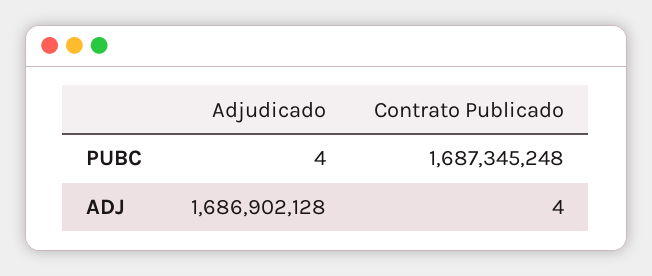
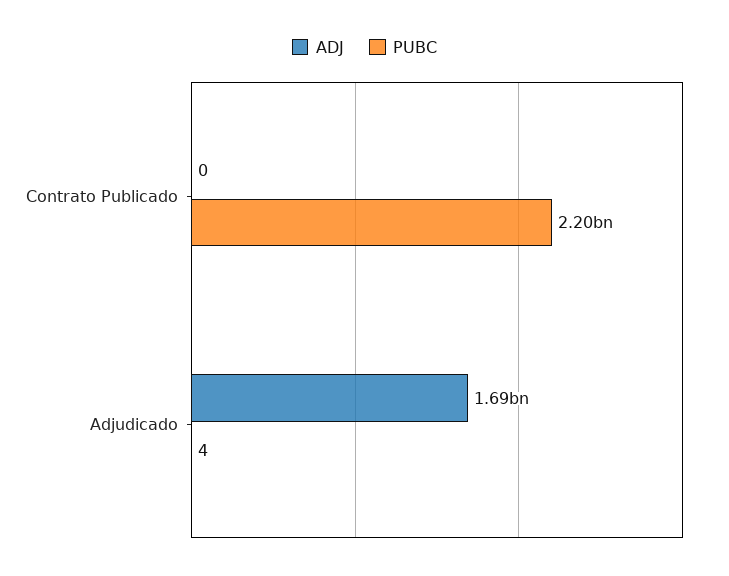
PUBC, Contrato Publicado: 1687345248 -> 2200000000
ADJ, Contrato Publicado: 4 -> 0

